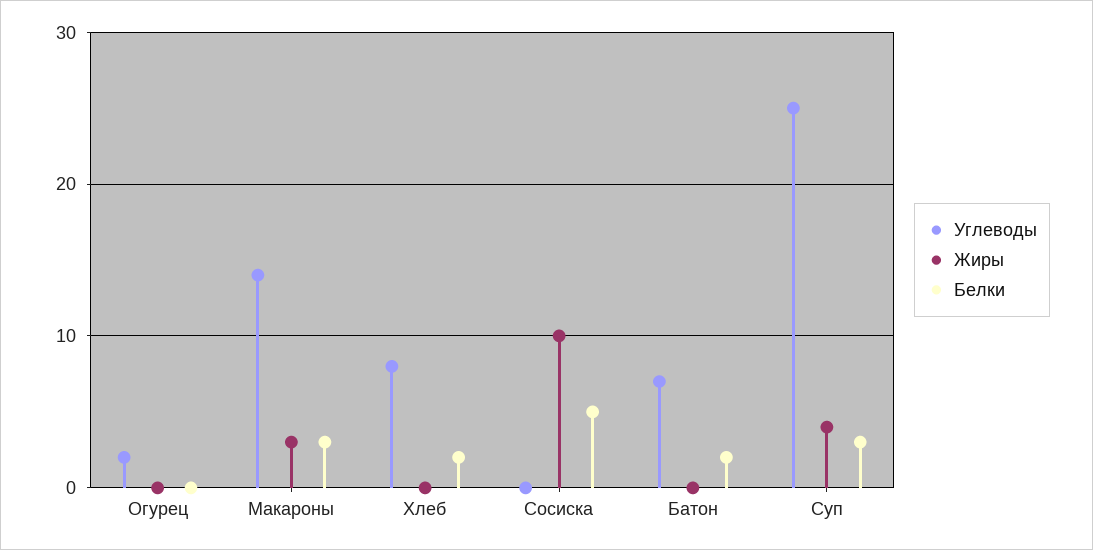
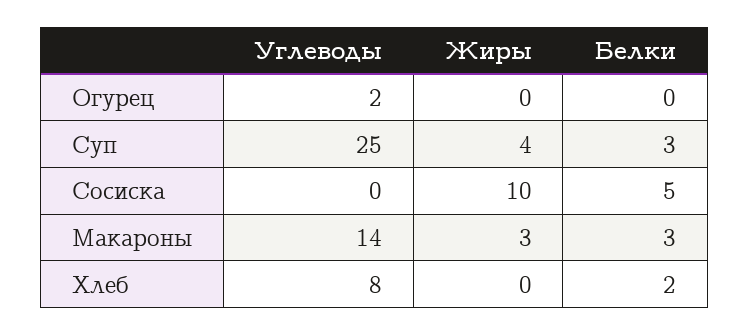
Углеводы, Батон: 7 -> none
Жиры, Батон: 0 -> none
Белки, Батон: 2 -> none

